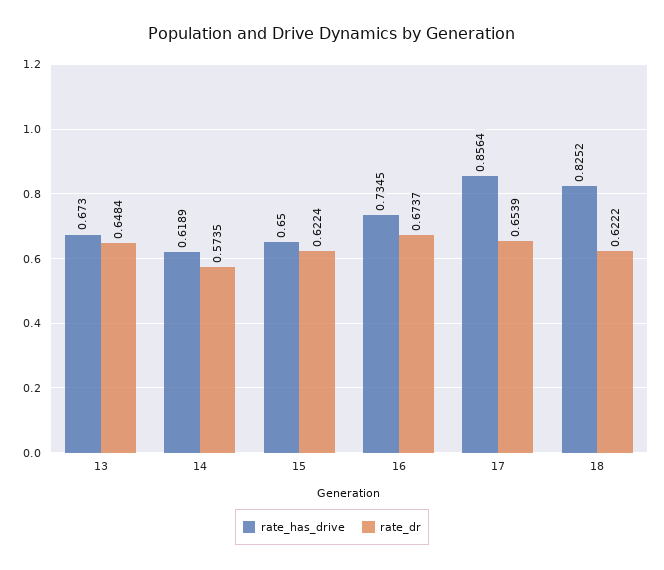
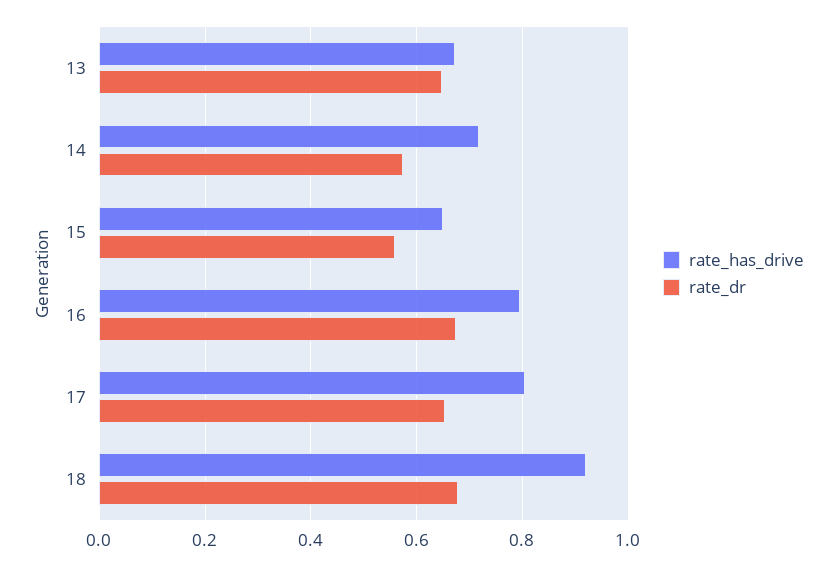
rate_has_drive, 14: 0.6189 -> 0.72
rate_dr, 15: 0.6224 -> 0.56
rate_has_drive, 16: 0.7345 -> 0.8
rate_has_drive, 17: 0.8564 -> 0.8
rate_has_drive, 18: 0.8252 -> 0.92
rate_dr, 18: 0.6222 -> 0.68

